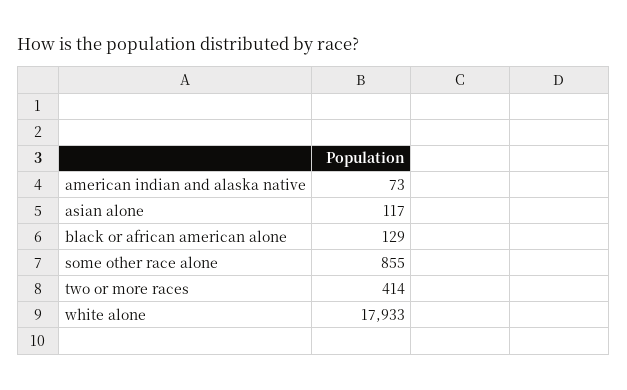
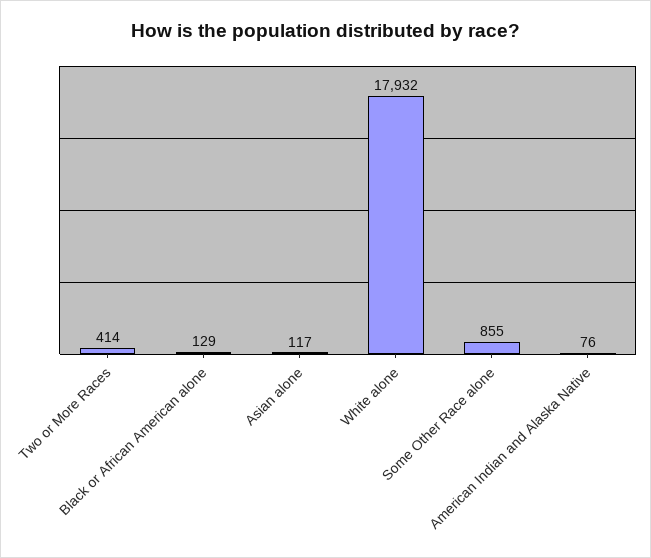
american indian and alaska native: 73 -> 76
white alone: 17933 -> 17932

